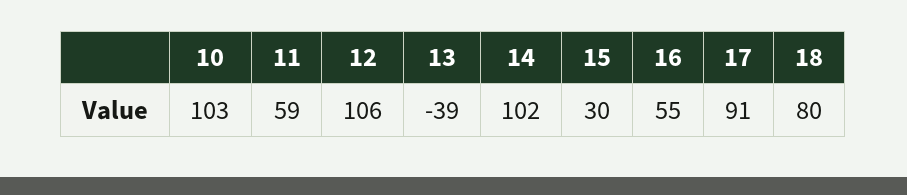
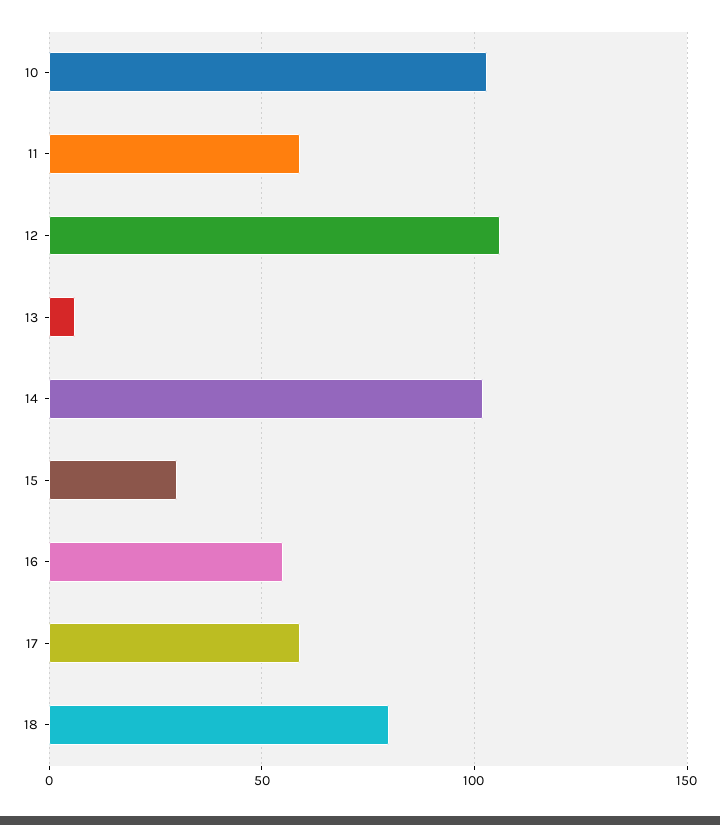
13: -39 -> 5
17: 91 -> 60

